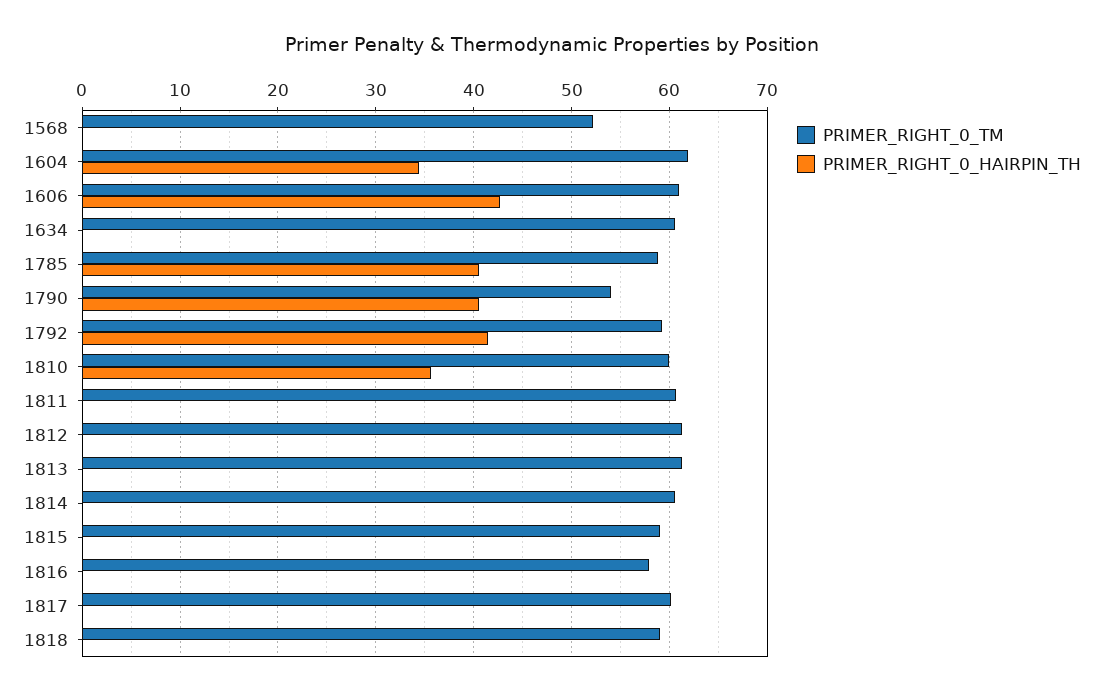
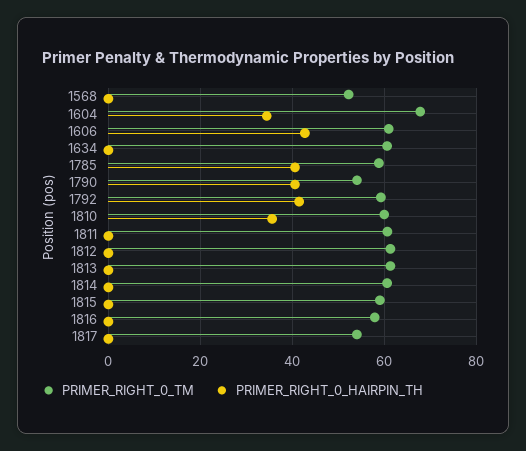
PRIMER_RIGHT_0_TM, 1604: 62 -> 68
PRIMER_RIGHT_0_TM, 1817: 60 -> 54
PRIMER_RIGHT_0_TM, 1818: 59 -> none
PRIMER_RIGHT_0_HAIRPIN_TH, 1818: 0 -> none

